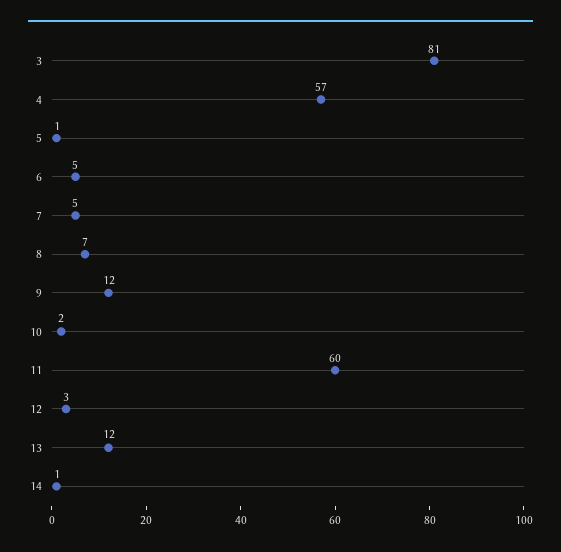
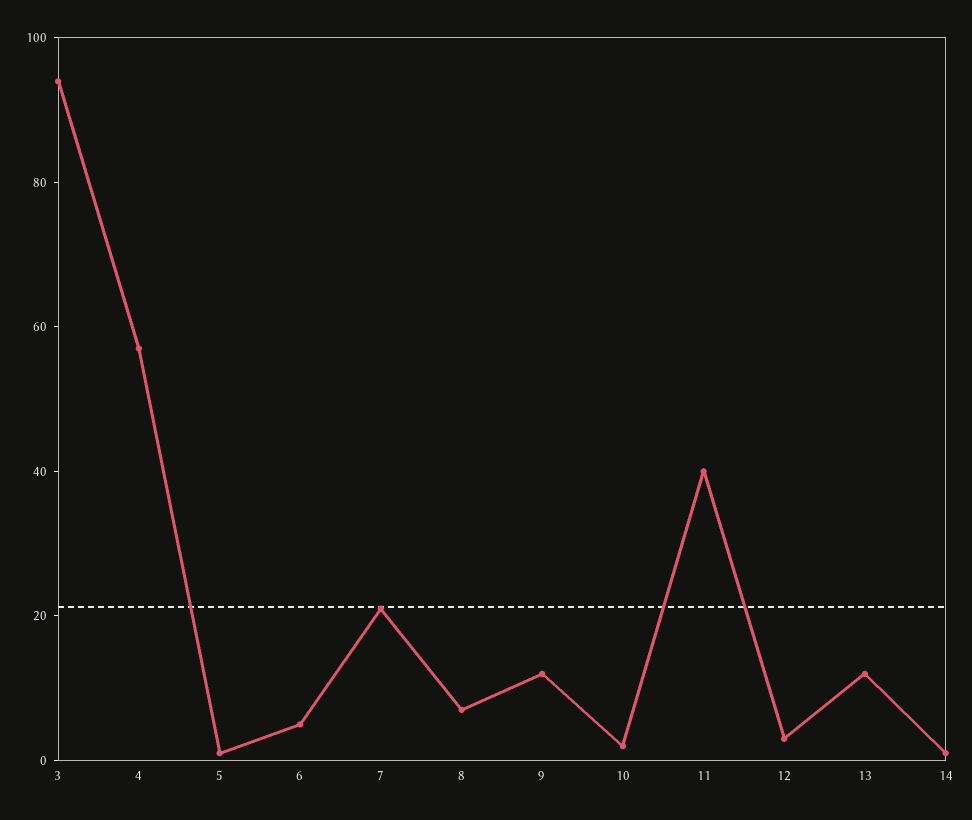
3: 81 -> 95
7: 5 -> 20
11: 60 -> 40

